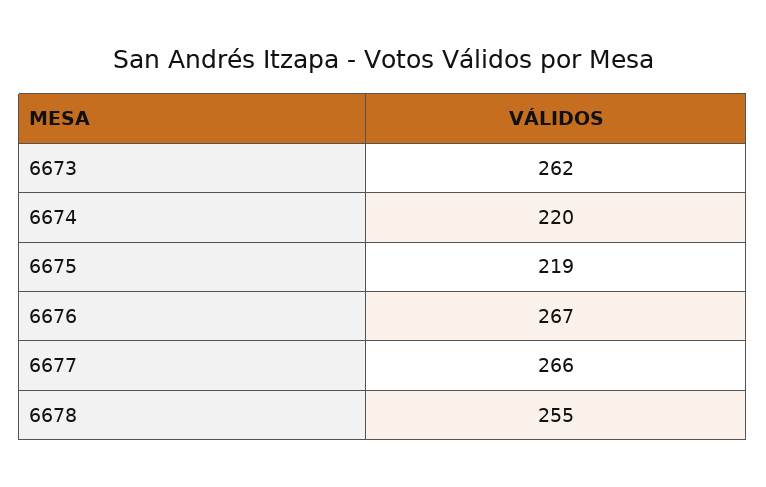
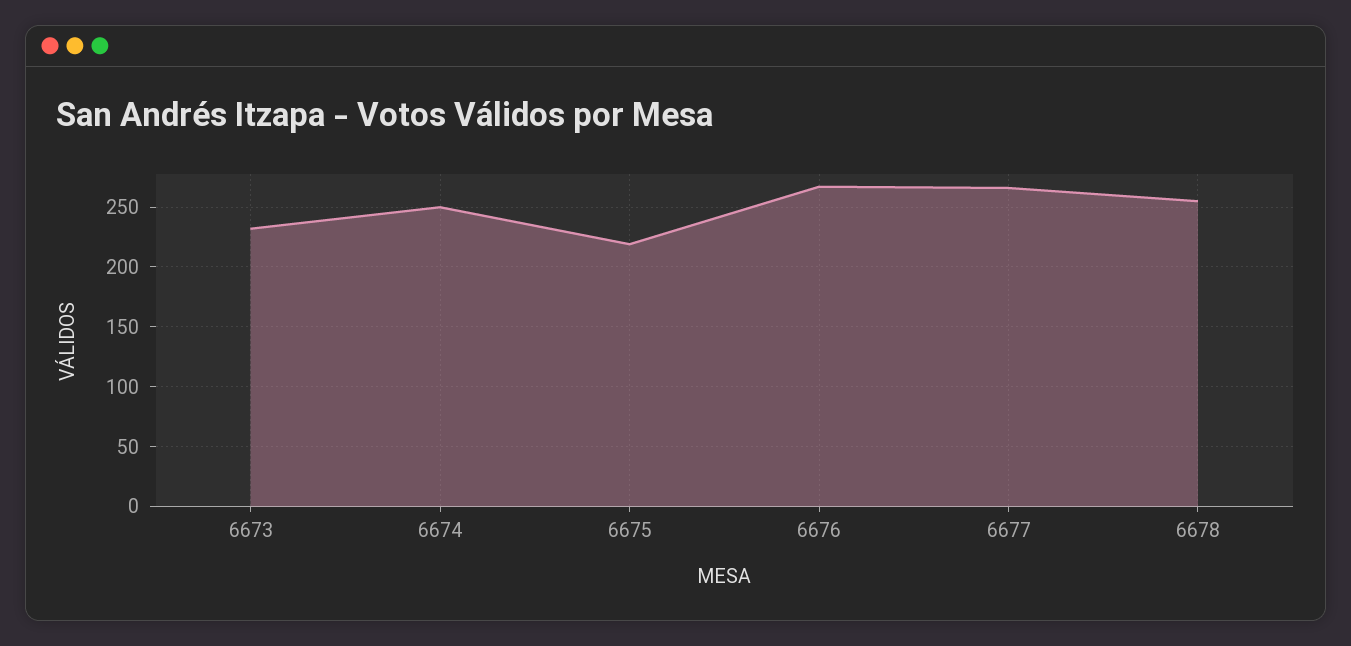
6673: 262 -> 230
6674: 220 -> 250

